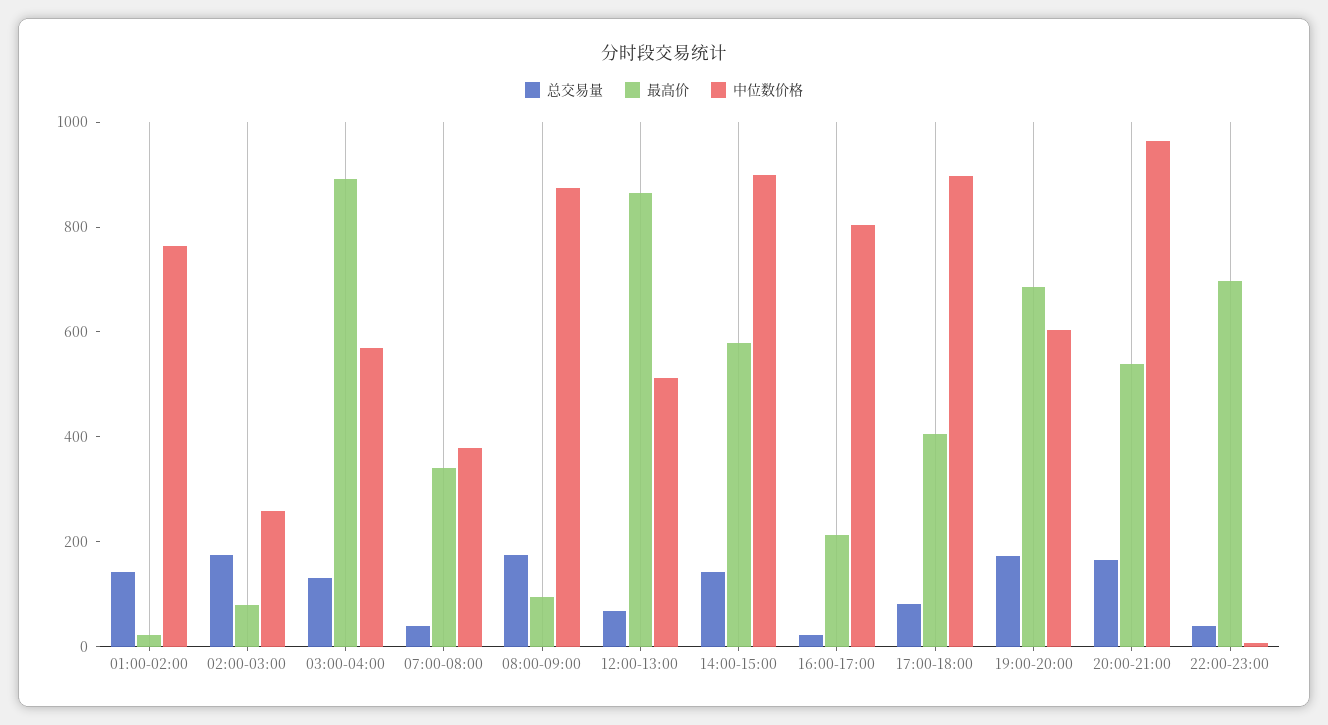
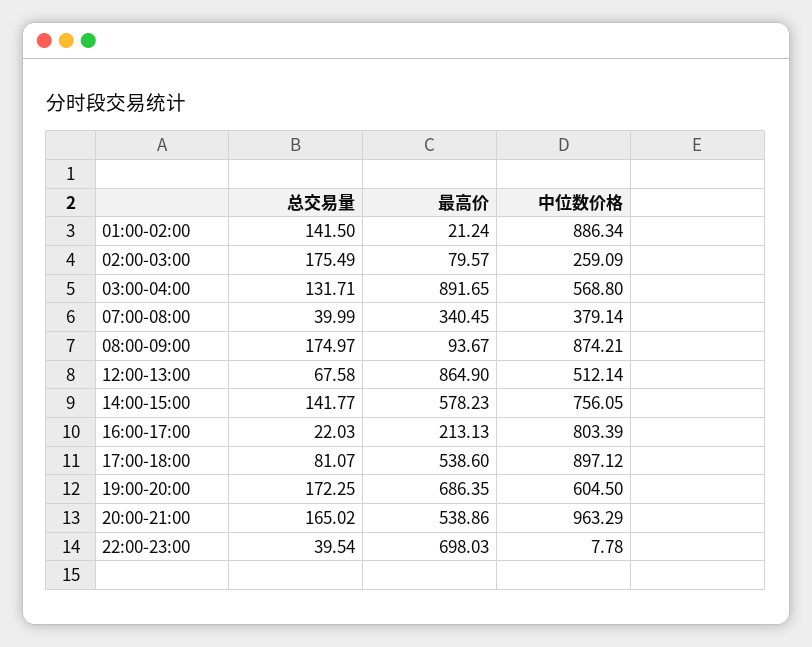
中位数价格, 01:00-02:00: 750 -> 886.34
中位数价格, 14:00-15:00: 900 -> 756.05
最高价, 17:00-18:00: 400 -> 538.6

